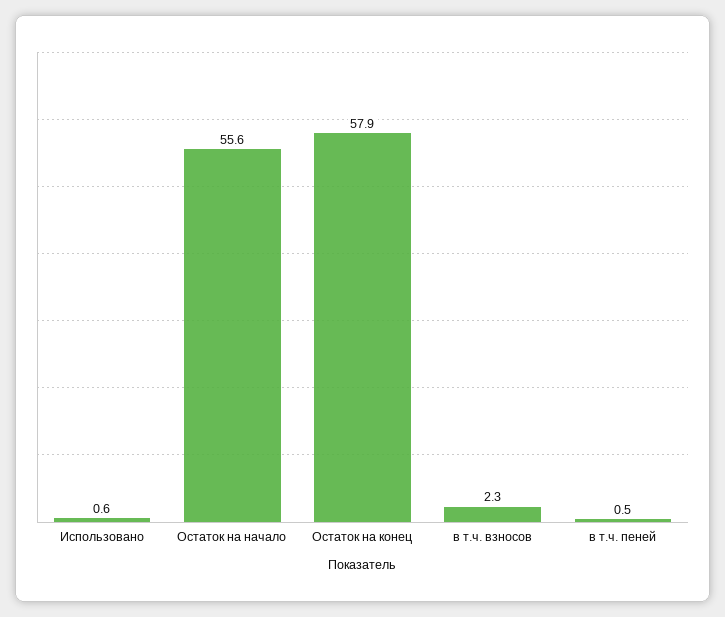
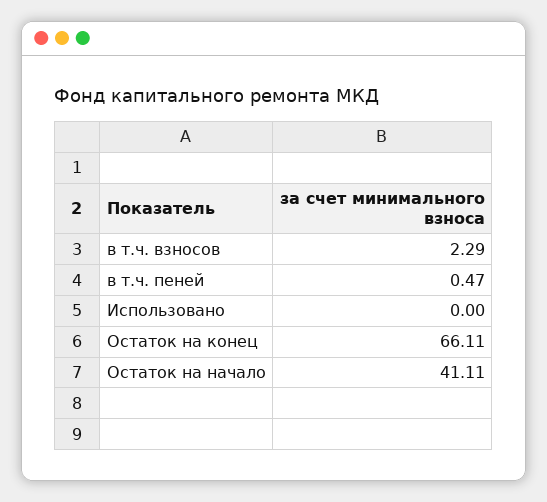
Использовано: 0.6 -> 0
Остаток на начало: 55.6 -> 41.11
Остаток на конец: 57.9 -> 66.11

